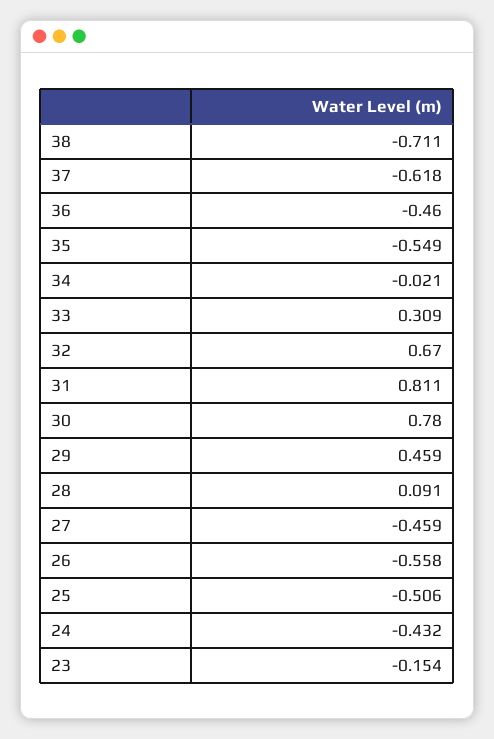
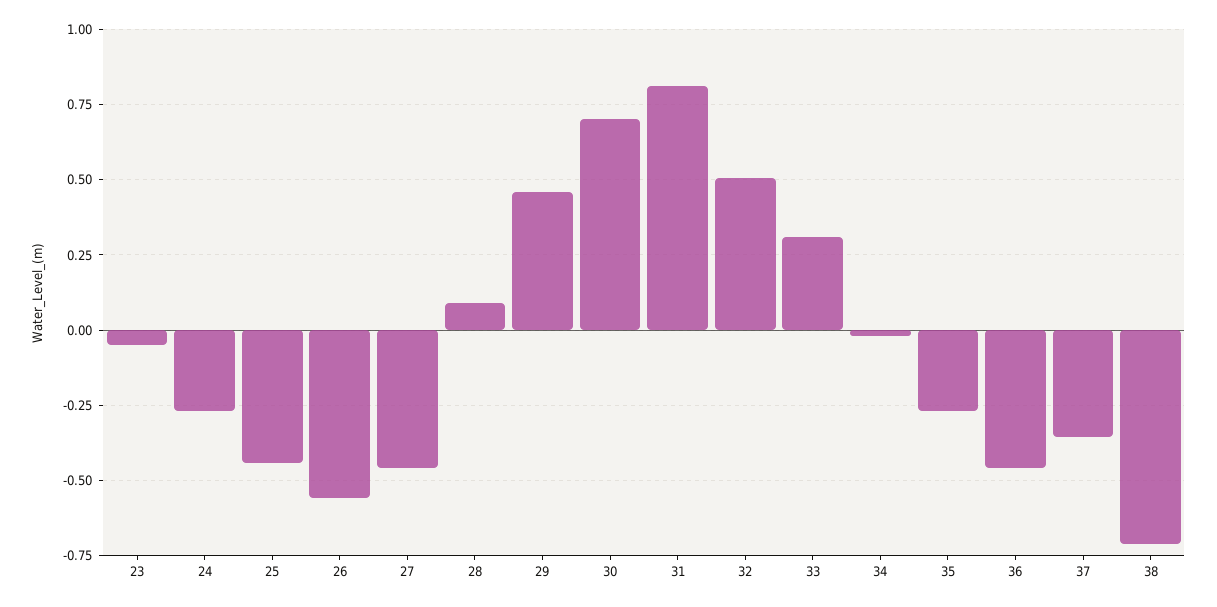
37: -0.618 -> -0.35
35: -0.549 -> -0.275
32: 0.67 -> 0.5
30: 0.78 -> 0.7
25: -0.506 -> -0.45
24: -0.432 -> -0.275
23: -0.154 -> -0.05

